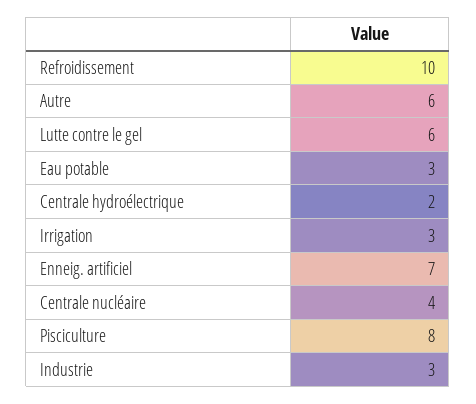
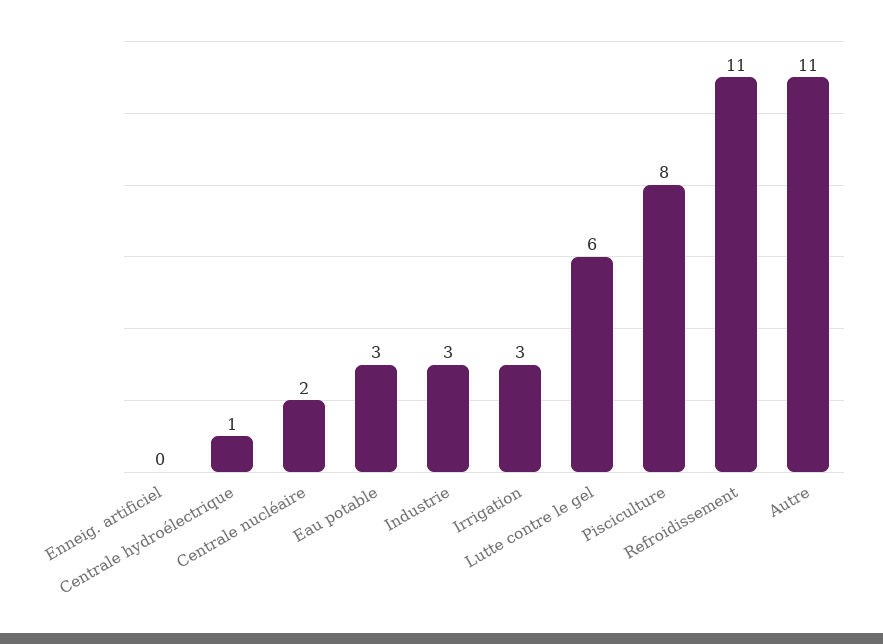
Refroidissement: 10 -> 11
Autre: 6 -> 11
Centrale hydroélectrique: 2 -> 1
Enneig. artificiel: 7 -> 0
Centrale nucléaire: 4 -> 2

